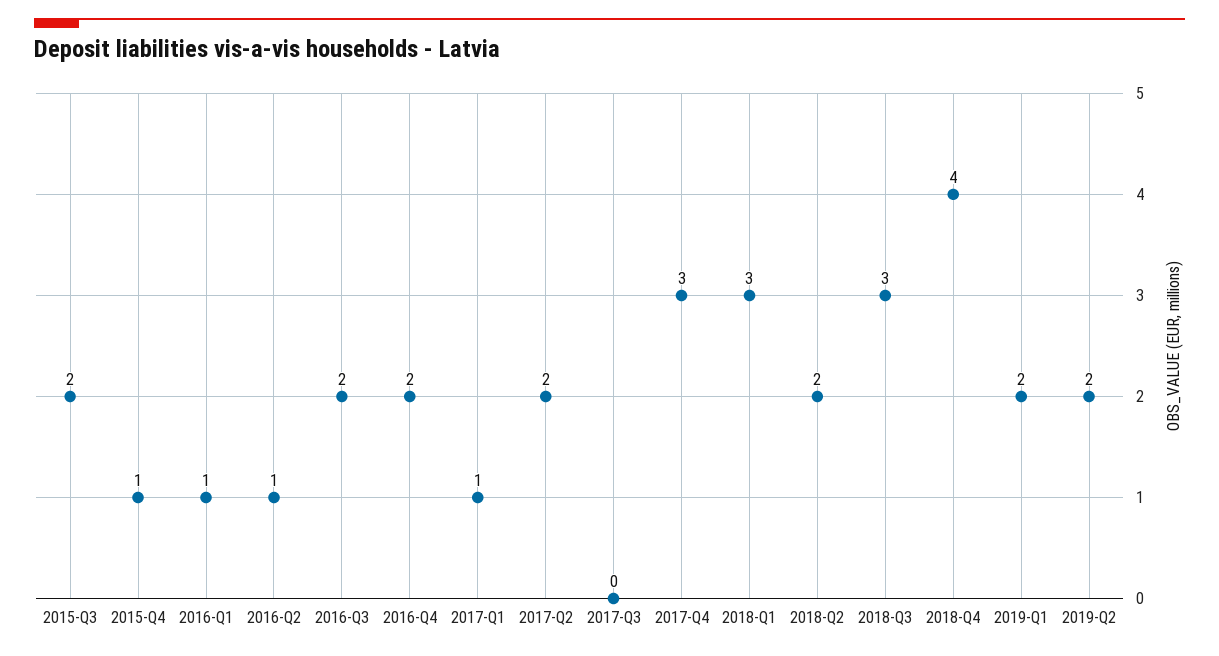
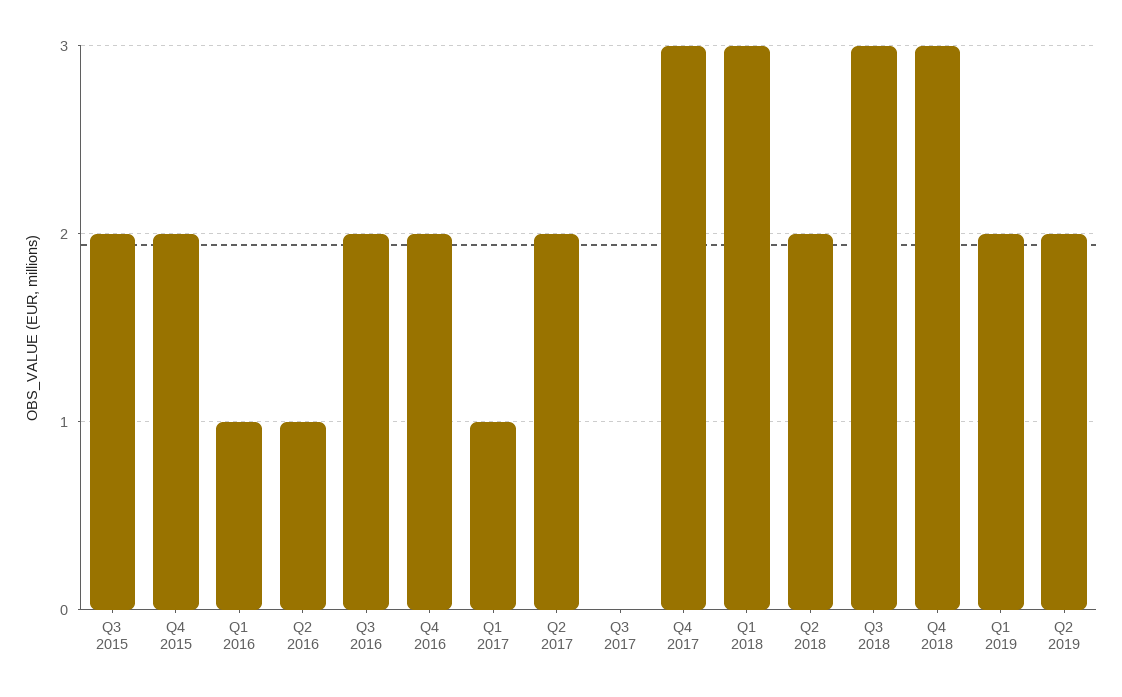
2015-Q4: 1 -> 2
2018-Q4: 4 -> 3

